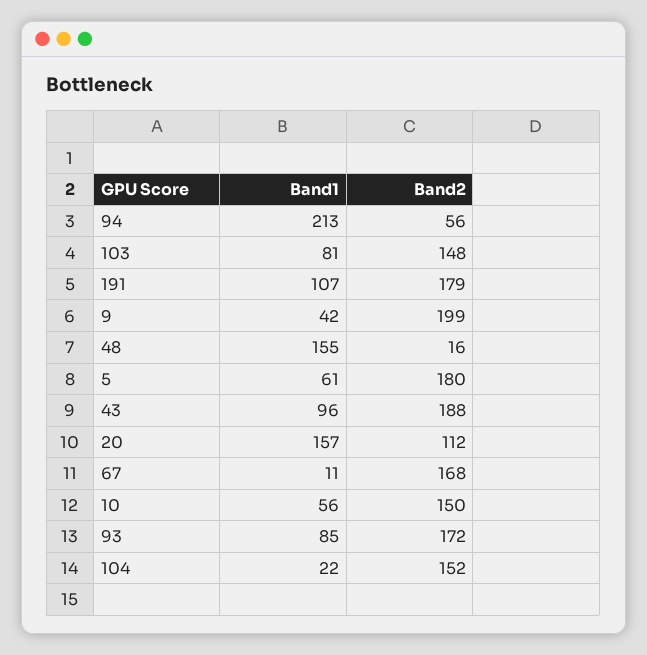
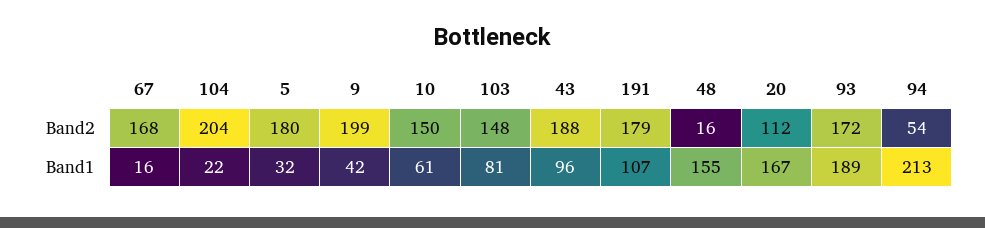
Band2, 94: 56 -> 54
Band1, 5: 61 -> 32
Band1, 20: 157 -> 167
Band1, 67: 11 -> 16
Band1, 10: 56 -> 61
Band1, 93: 85 -> 189
Band2, 104: 152 -> 204

